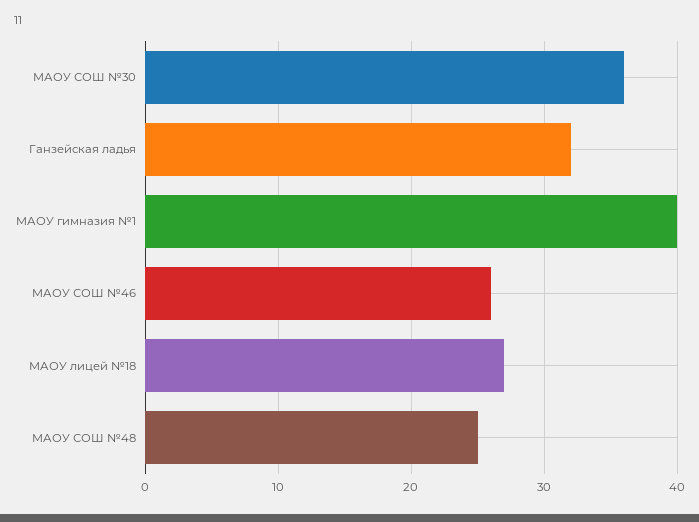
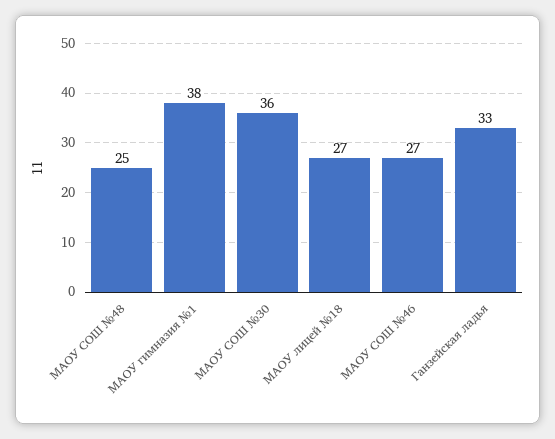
Ганзейская ладья: 32 -> 33
МАОУ гимназия №1: 40 -> 38
МАОУ СОШ №46: 26 -> 27

